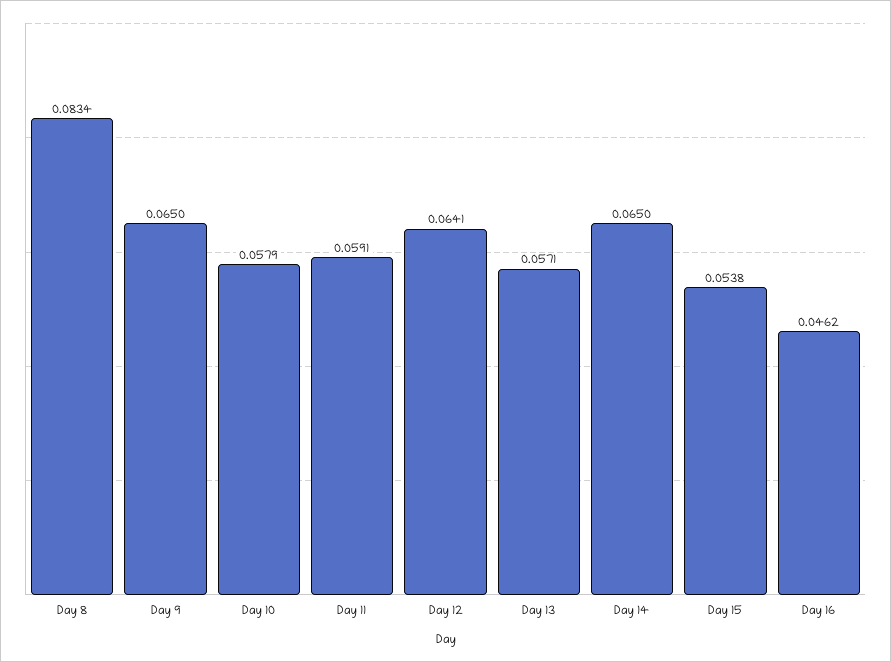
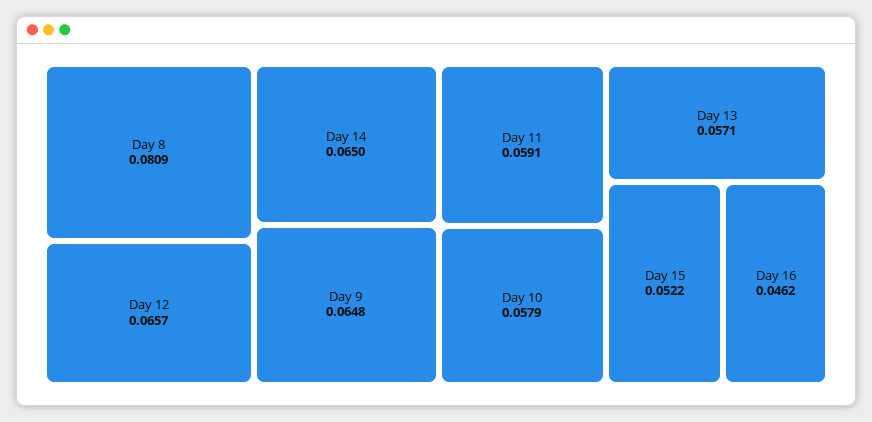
Day 8: 0.0834 -> 0.0809
Day 9: 0.065 -> 0.0648
Day 12: 0.0641 -> 0.0657
Day 15: 0.0538 -> 0.0522

